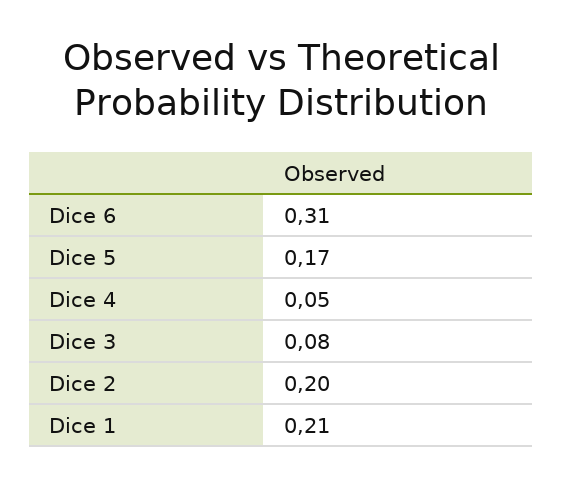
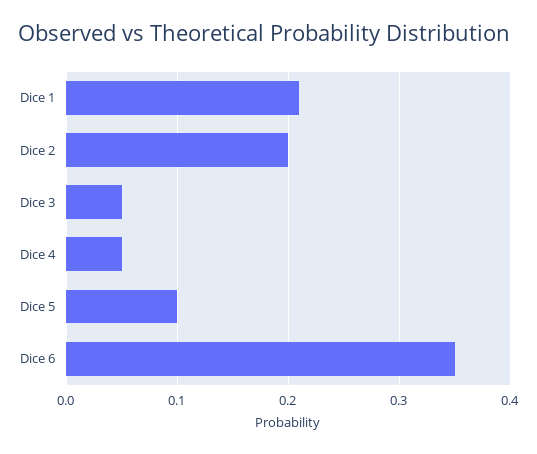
Dice 6: 0.31 -> 0.35
Dice 5: 0.17 -> 0.1
Dice 3: 0.08 -> 0.05

